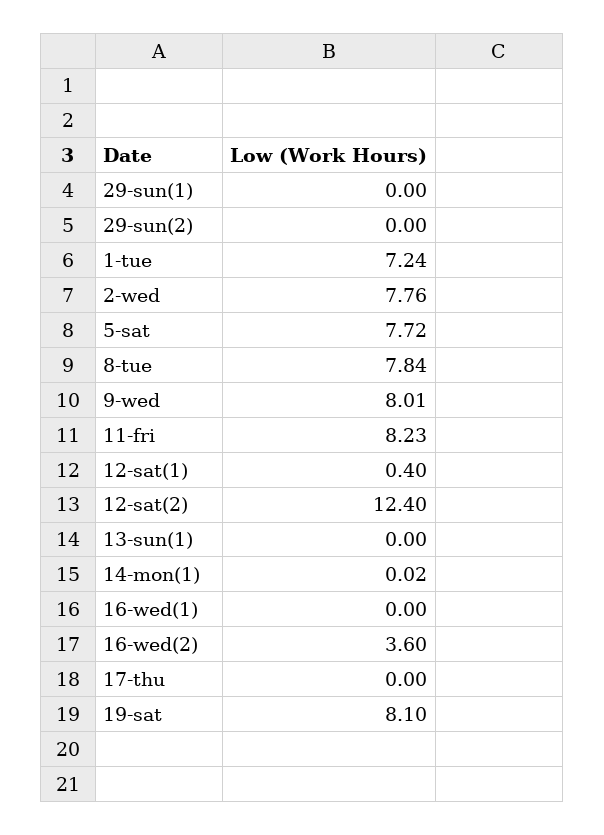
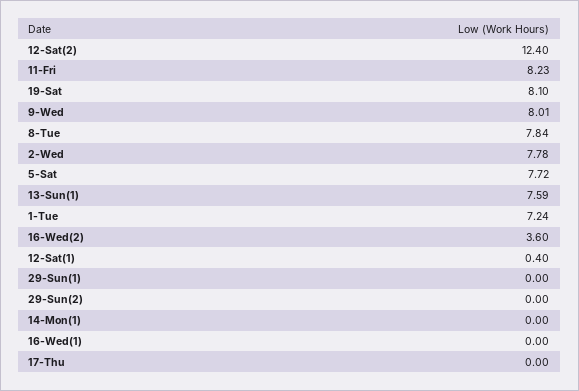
2-wed: 7.76 -> 7.78
13-sun(1): 0 -> 7.59
14-mon(1): 0.02 -> 0

